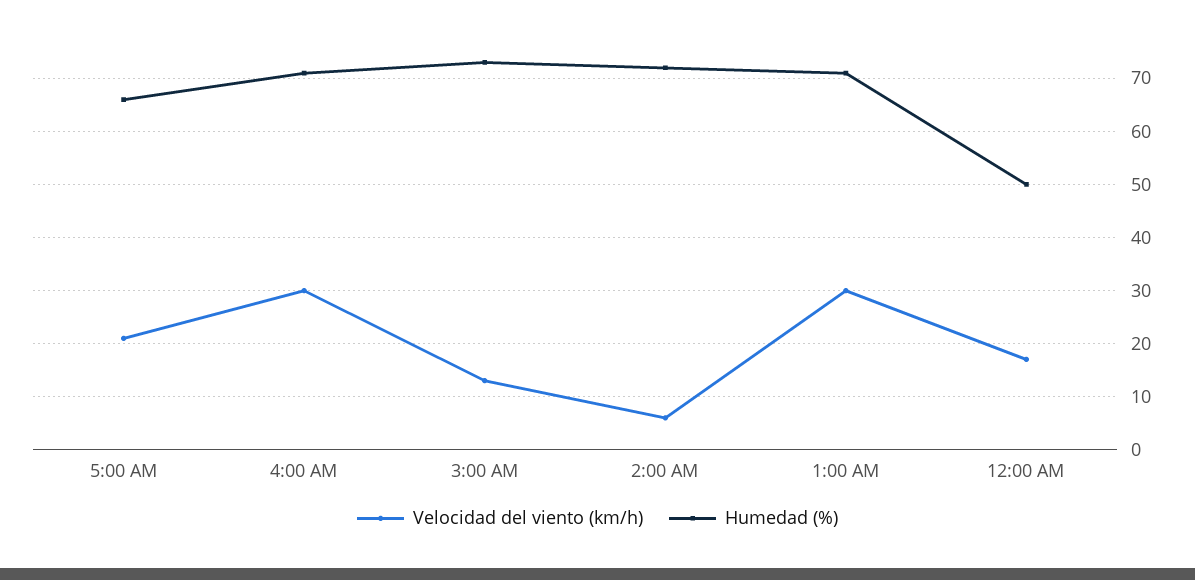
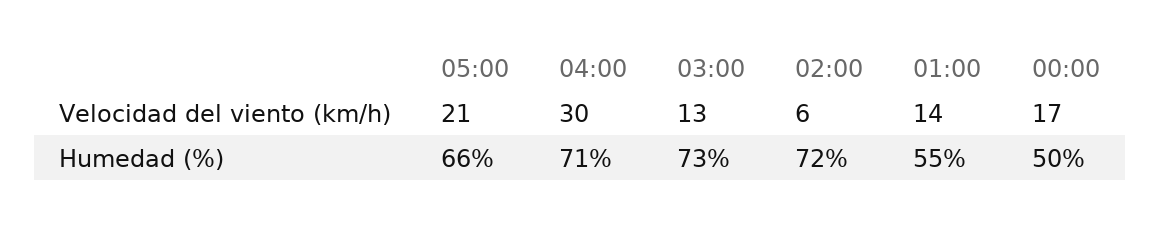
Velocidad del viento (km/h), 1:00 AM: 30 -> 14
Humedad (%), 1:00 AM: 70 -> 55

